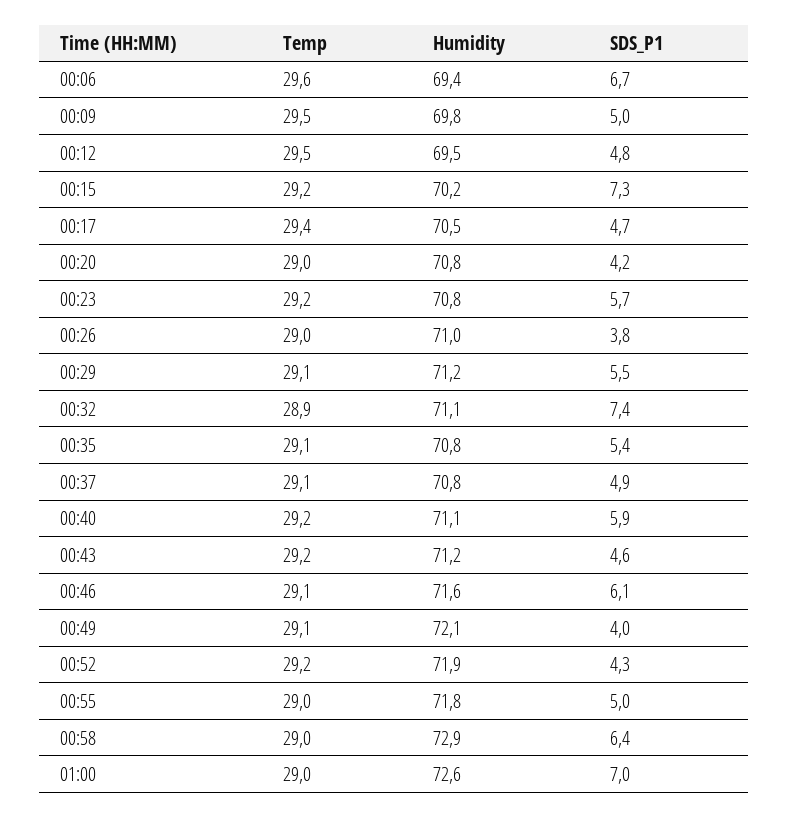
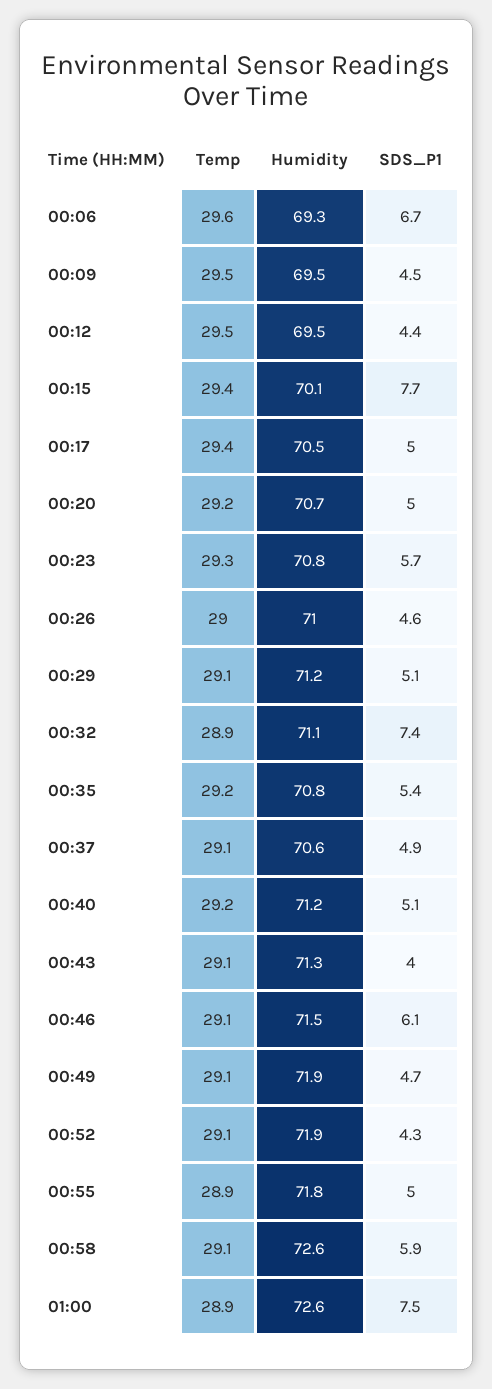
Humidity, 00:06: 69.4 -> 69.3
Humidity, 00:09: 69.8 -> 69.5
SDS_P1, 00:09: 5 -> 4.5
SDS_P1, 00:12: 4.8 -> 4.4
Temp, 00:15: 29.2 -> 29.4
Humidity, 00:15: 70.2 -> 70.1
SDS_P1, 00:15: 7.3 -> 7.7
SDS_P1, 00:17: 4.7 -> 5
Temp, 00:20: 29 -> 29.2
Humidity, 00:20: 70.8 -> 70.7
SDS_P1, 00:20: 4.2 -> 5
Temp, 00:23: 29.2 -> 29.3
SDS_P1, 00:26: 3.8 -> 4.6
SDS_P1, 00:29: 5.5 -> 5.1
Temp, 00:35: 29.1 -> 29.2
Humidity, 00:37: 70.8 -> 70.6
Humidity, 00:40: 71.1 -> 71.2
SDS_P1, 00:40: 5.9 -> 5.1
Temp, 00:43: 29.2 -> 29.1
Humidity, 00:43: 71.2 -> 71.3
SDS_P1, 00:43: 4.6 -> 4
Humidity, 00:46: 71.6 -> 71.5
Humidity, 00:49: 72.1 -> 71.9
SDS_P1, 00:49: 4 -> 4.7
Temp, 00:52: 29.2 -> 29.1
Temp, 00:55: 29 -> 28.9
Temp, 00:58: 29 -> 29.1
Humidity, 00:58: 72.9 -> 72.6
SDS_P1, 00:58: 6.4 -> 5.9
Temp, 01:00: 29 -> 28.9
SDS_P1, 01:00: 7 -> 7.5

